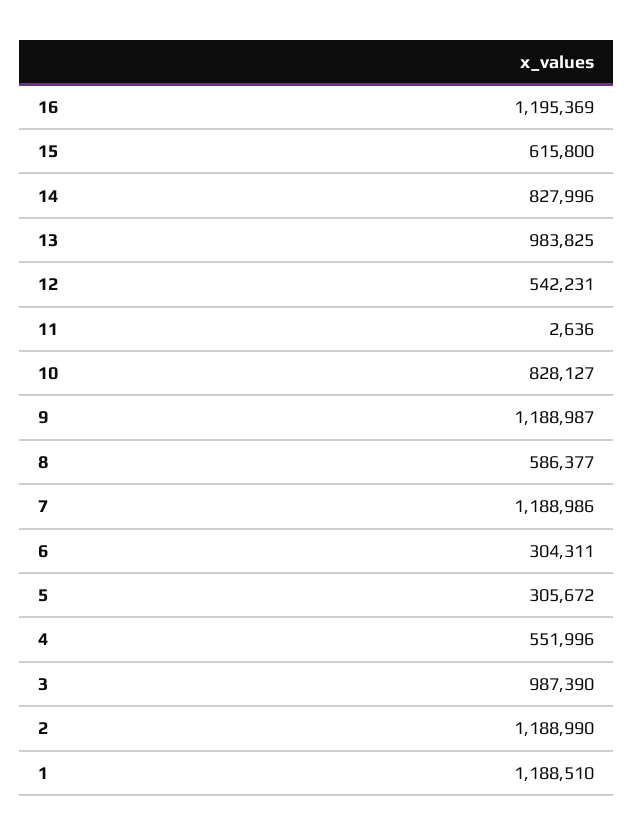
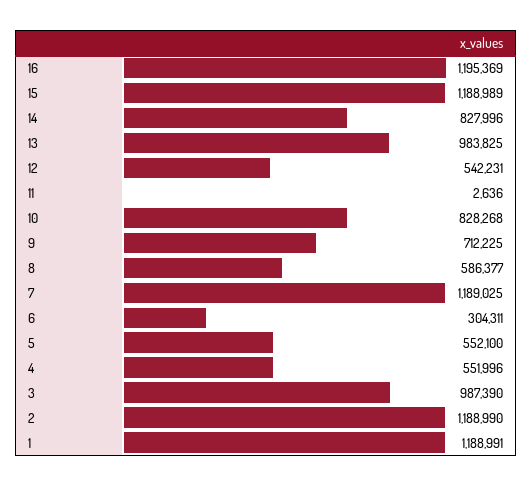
15: 615800 -> 1188989
10: 828127 -> 828268
9: 1188987 -> 712225
7: 1188986 -> 1189025
5: 305672 -> 552100
1: 1188510 -> 1188991

